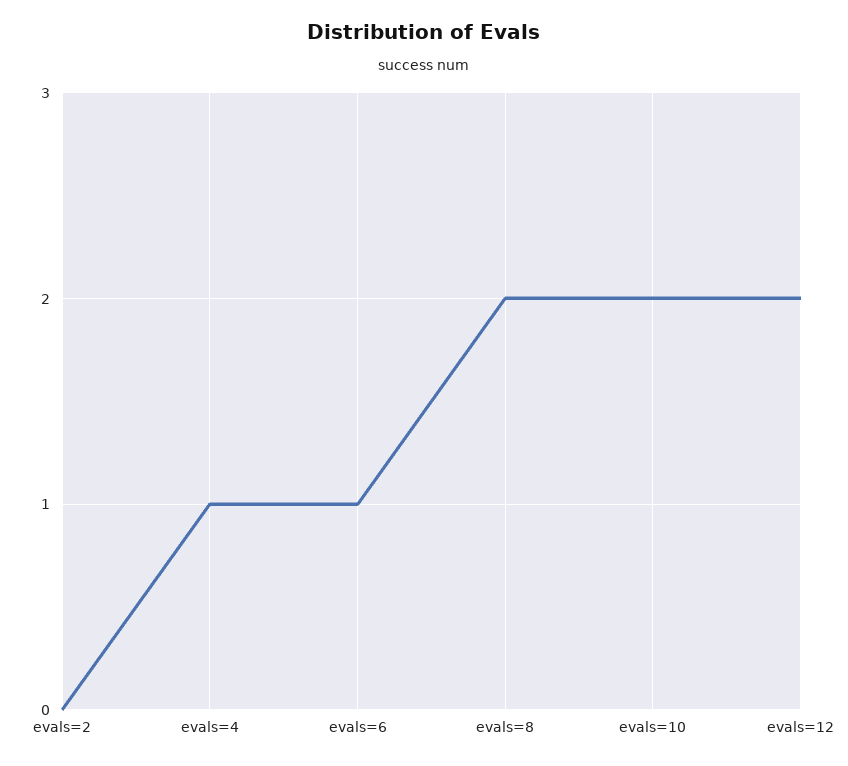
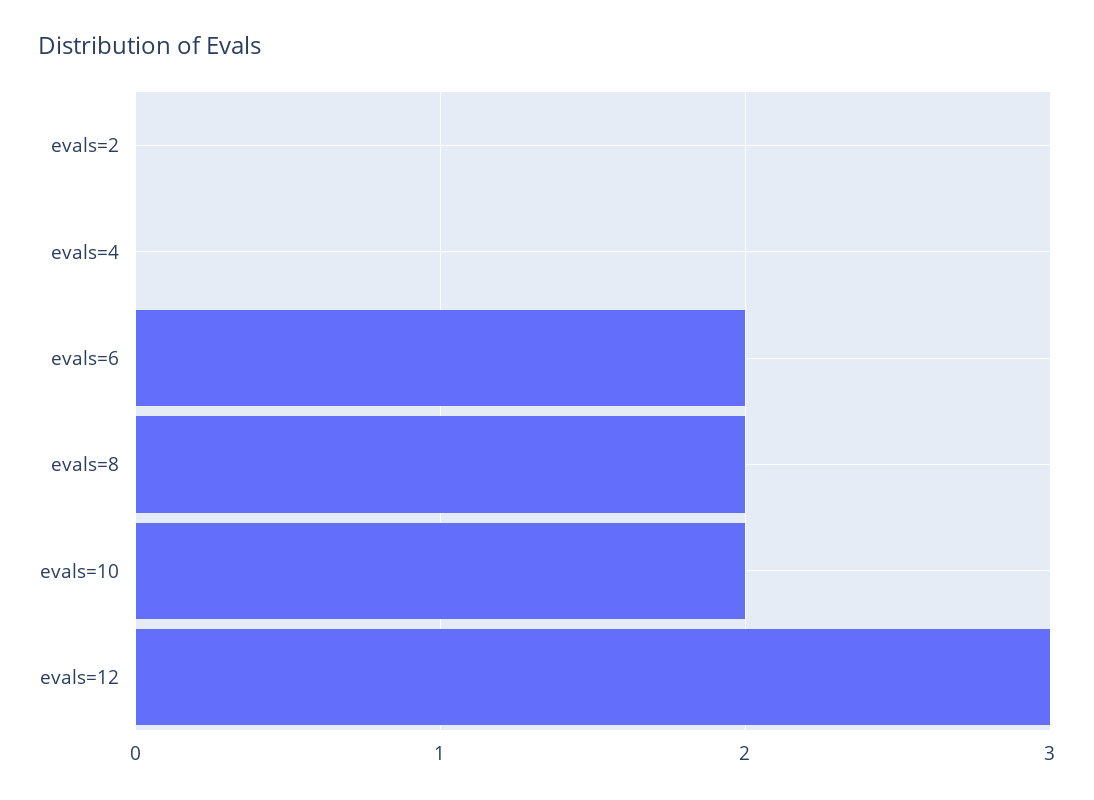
evals=4: 1 -> 0
evals=6: 1 -> 2
evals=12: 2 -> 3

